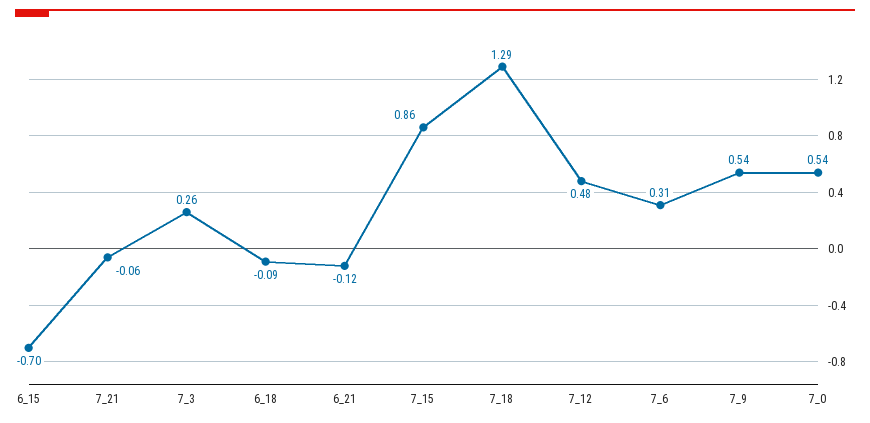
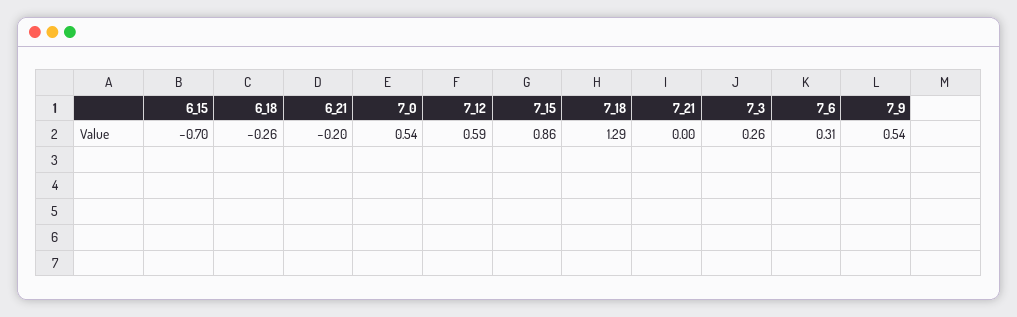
7_21: -0.06 -> 0
6_18: -0.09 -> -0.26
6_21: -0.12 -> -0.2
7_12: 0.48 -> 0.59

